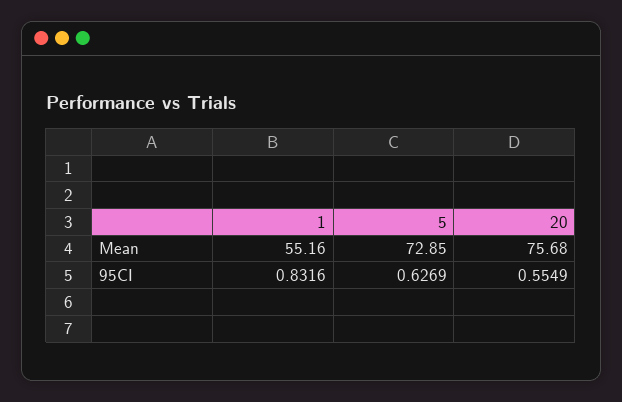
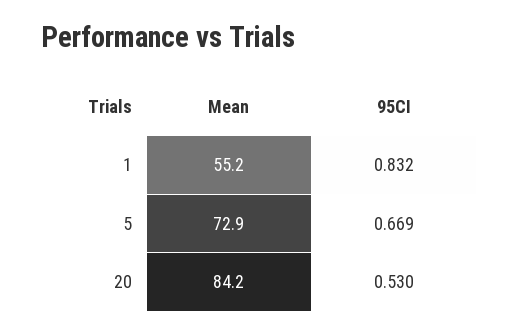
20, Mean: 75.68 -> 84.2
5, 95CI: 0.6269 -> 0.669
20, 95CI: 0.5549 -> 0.53

